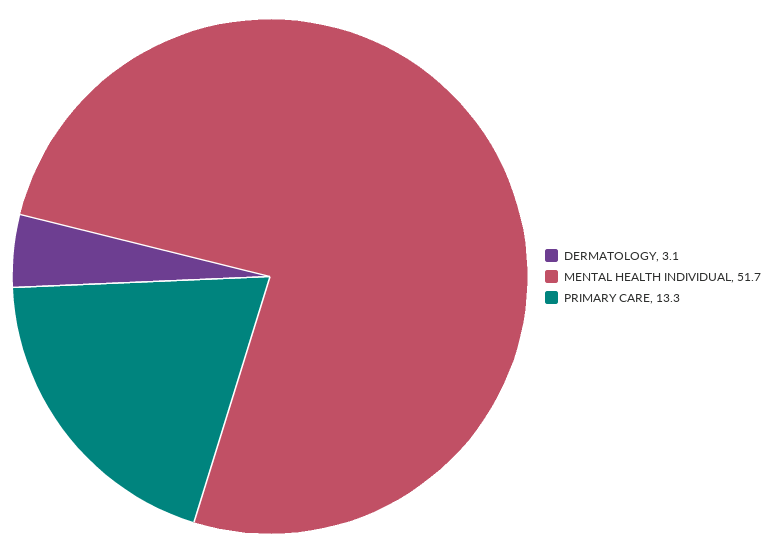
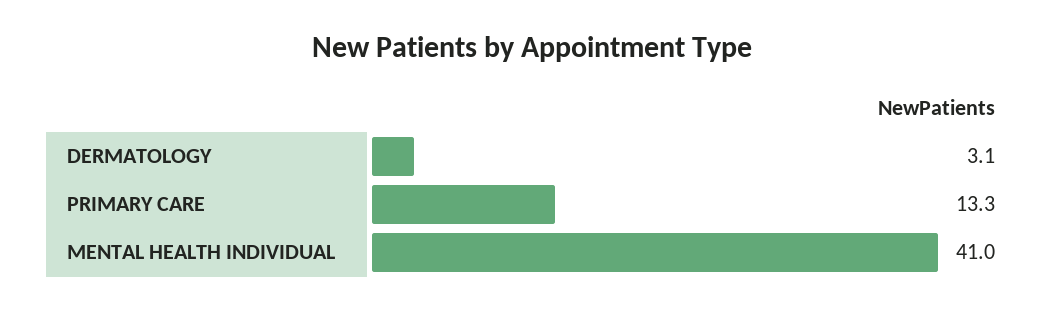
MENTAL HEALTH INDIVIDUAL: 51.7 -> 41

